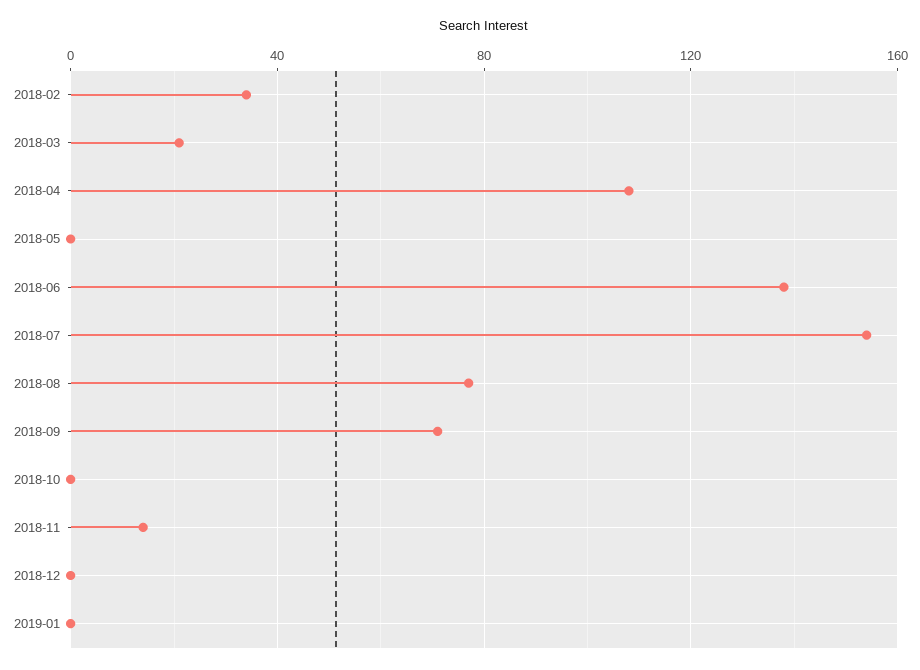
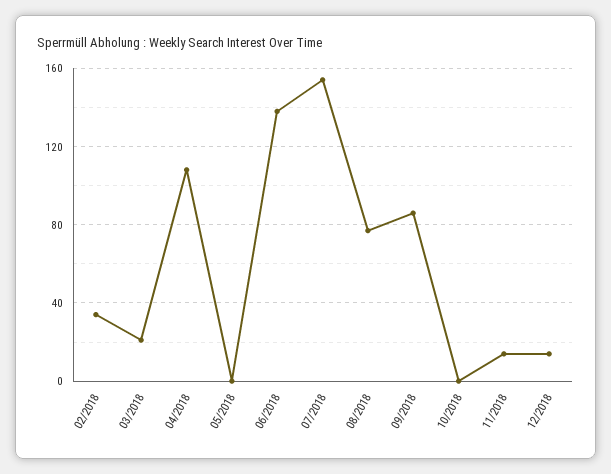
2018-09: 70 -> 85
2018-12: 0 -> 15
2019-01: 0 -> none

